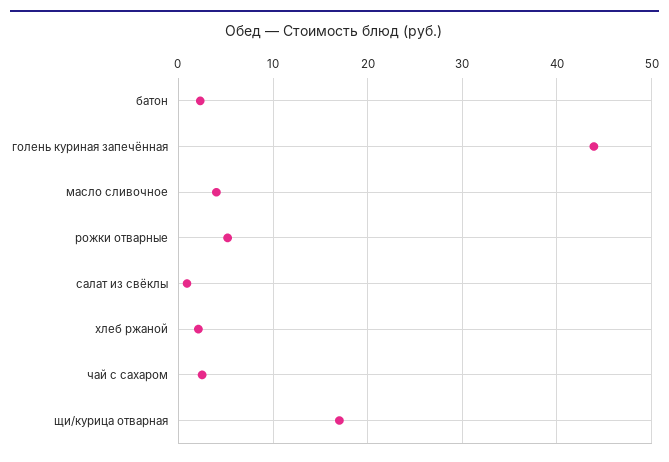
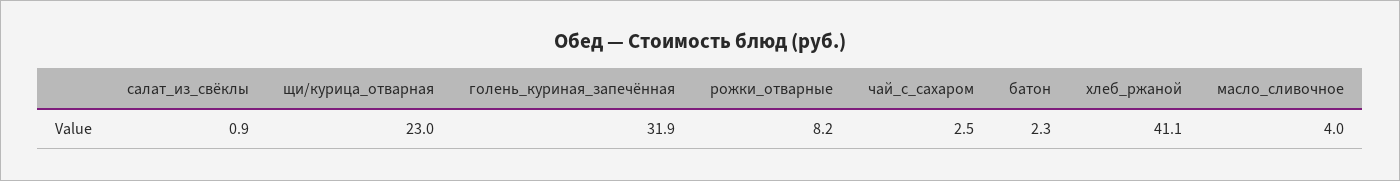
голень куриная запечённая: 44 -> 31.9
рожки отварные: 5 -> 8.2
хлеб ржаной: 2 -> 41.1
щи/курица отварная: 17 -> 23

